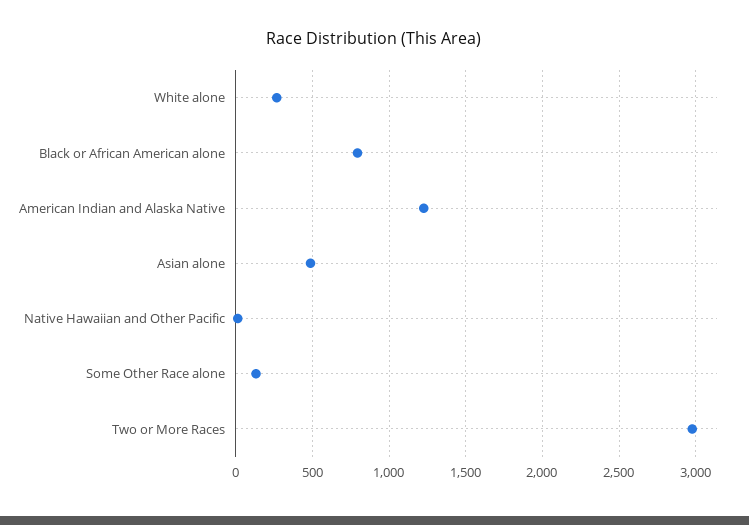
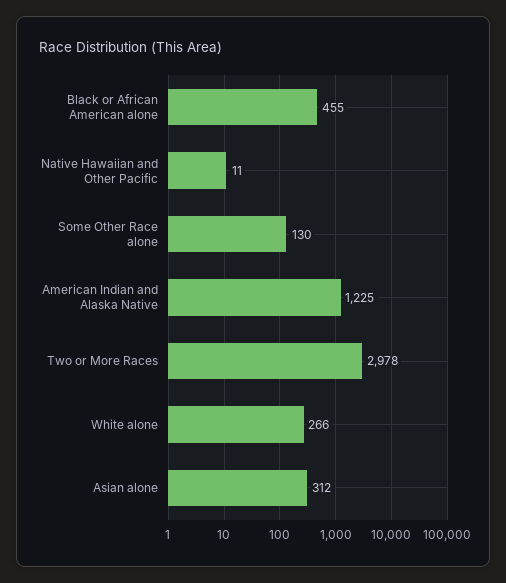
Black or African American alone: 800 -> 455
Asian alone: 500 -> 312

